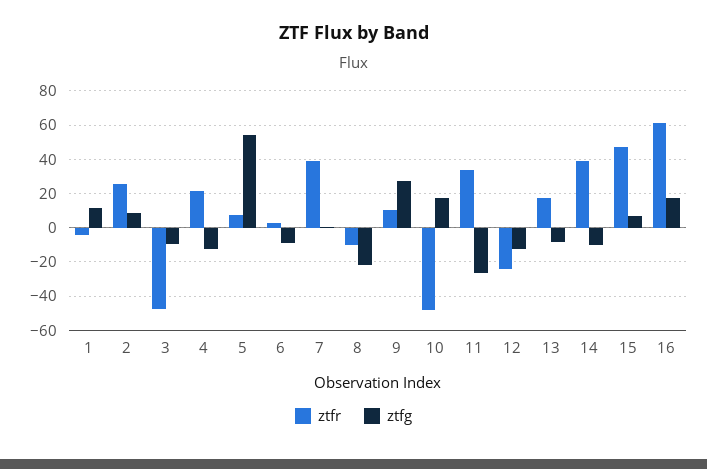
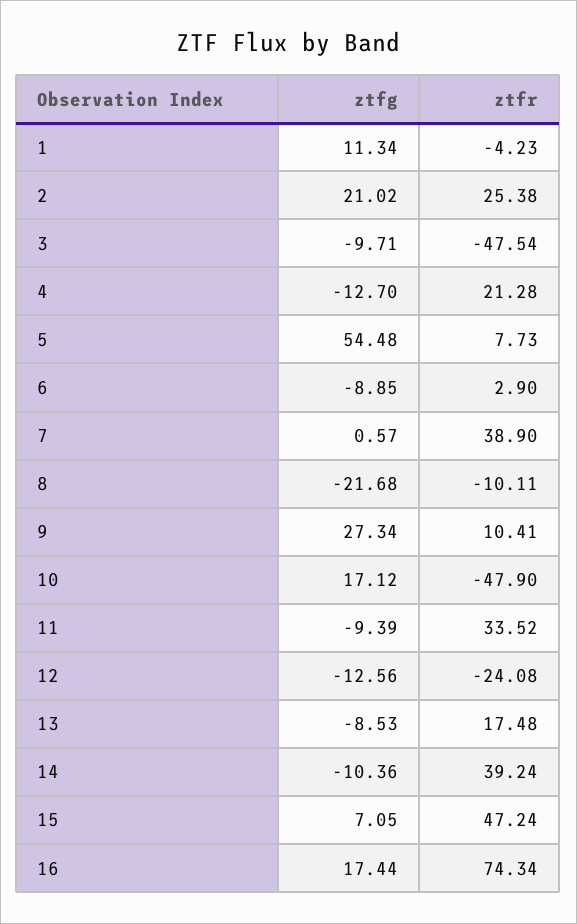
ztfg, 2: 10 -> 21.02
ztfg, 11: -25 -> -9.39
ztfr, 16: 60 -> 74.34

